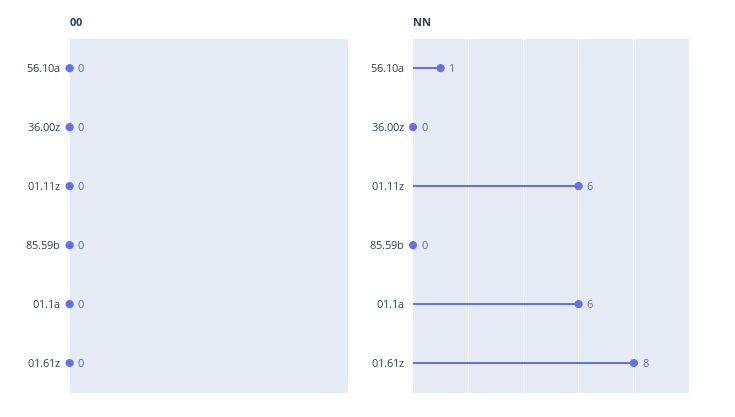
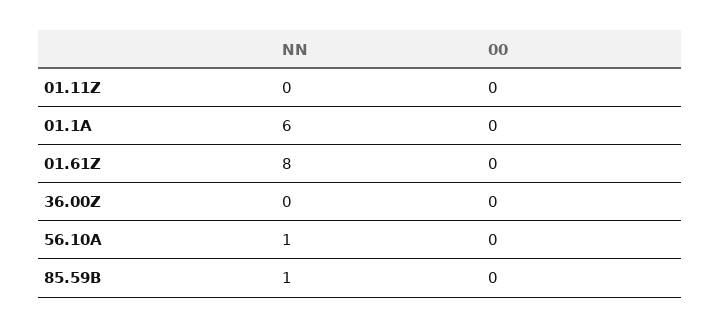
NN, 01.11z: 6 -> 0
NN, 85.59b: 0 -> 1

